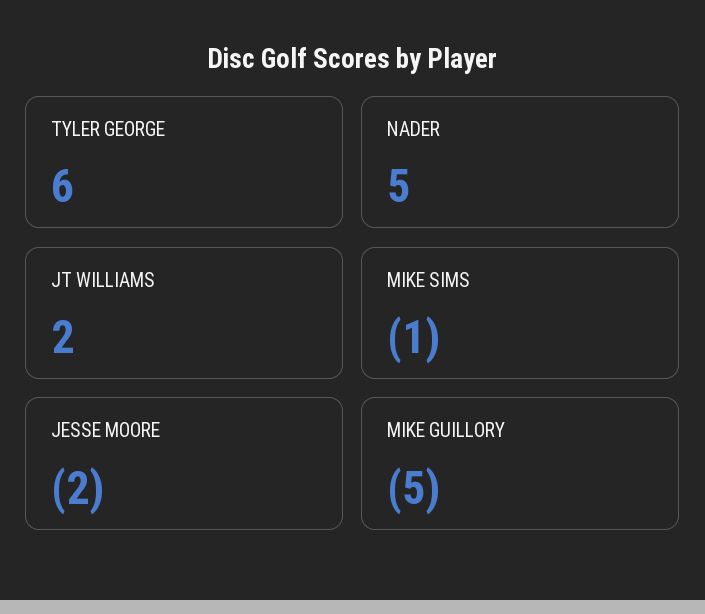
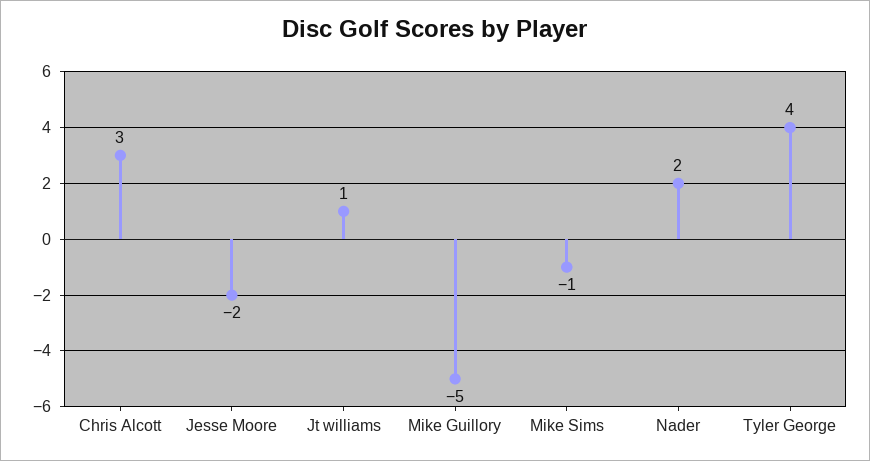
TYLER GEORGE: 6 -> 4
NADER: 5 -> 2
JT WILLIAMS: 2 -> 1
Chris Alcott: none -> 3

